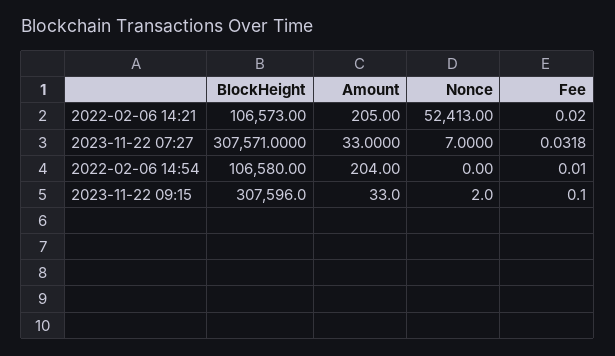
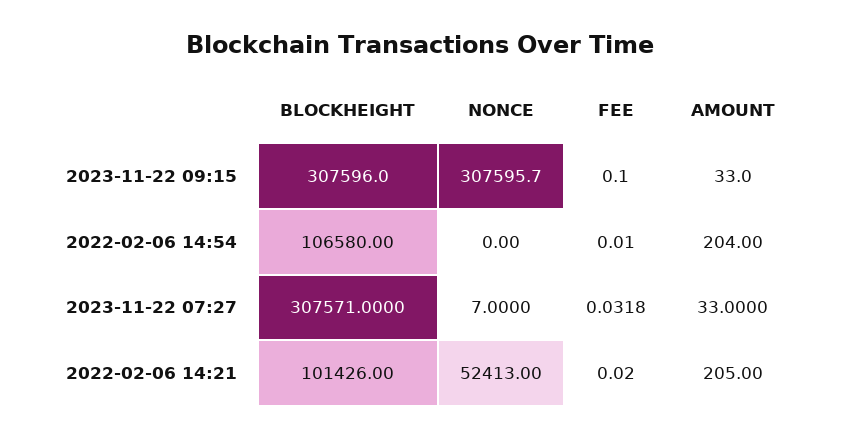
BlockHeight, 2022-02-06 14:21: 106573 -> 101426
Nonce, 2023-11-22 09:15: 2 -> 307595.7

